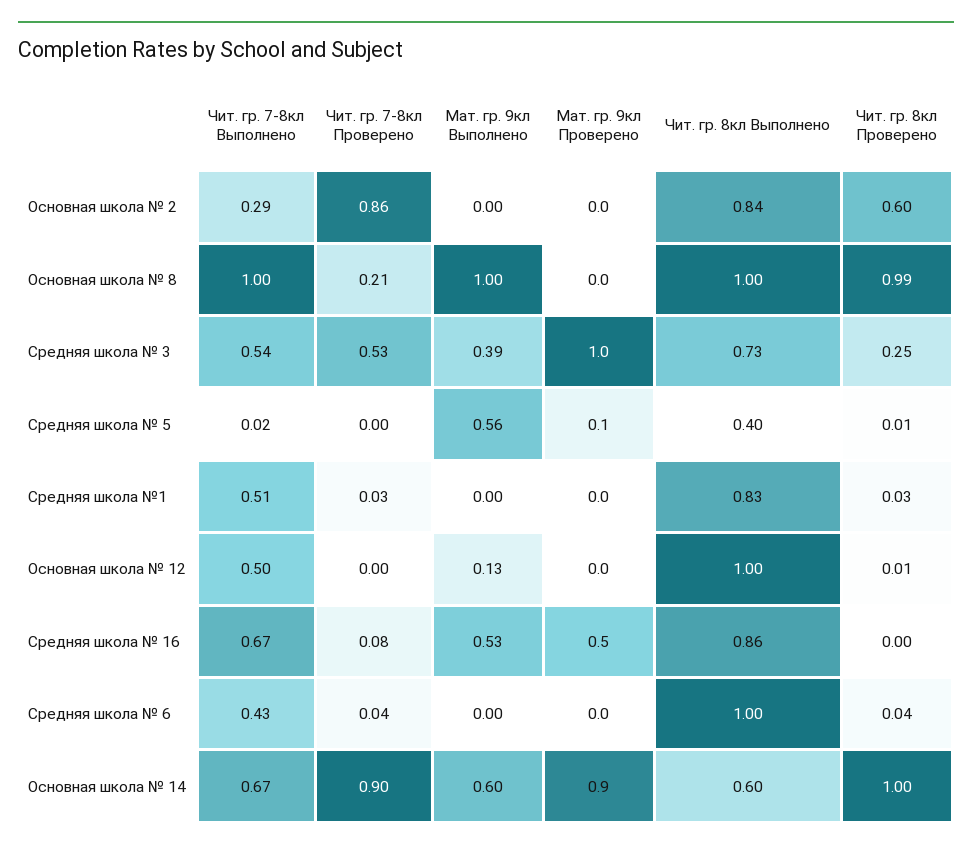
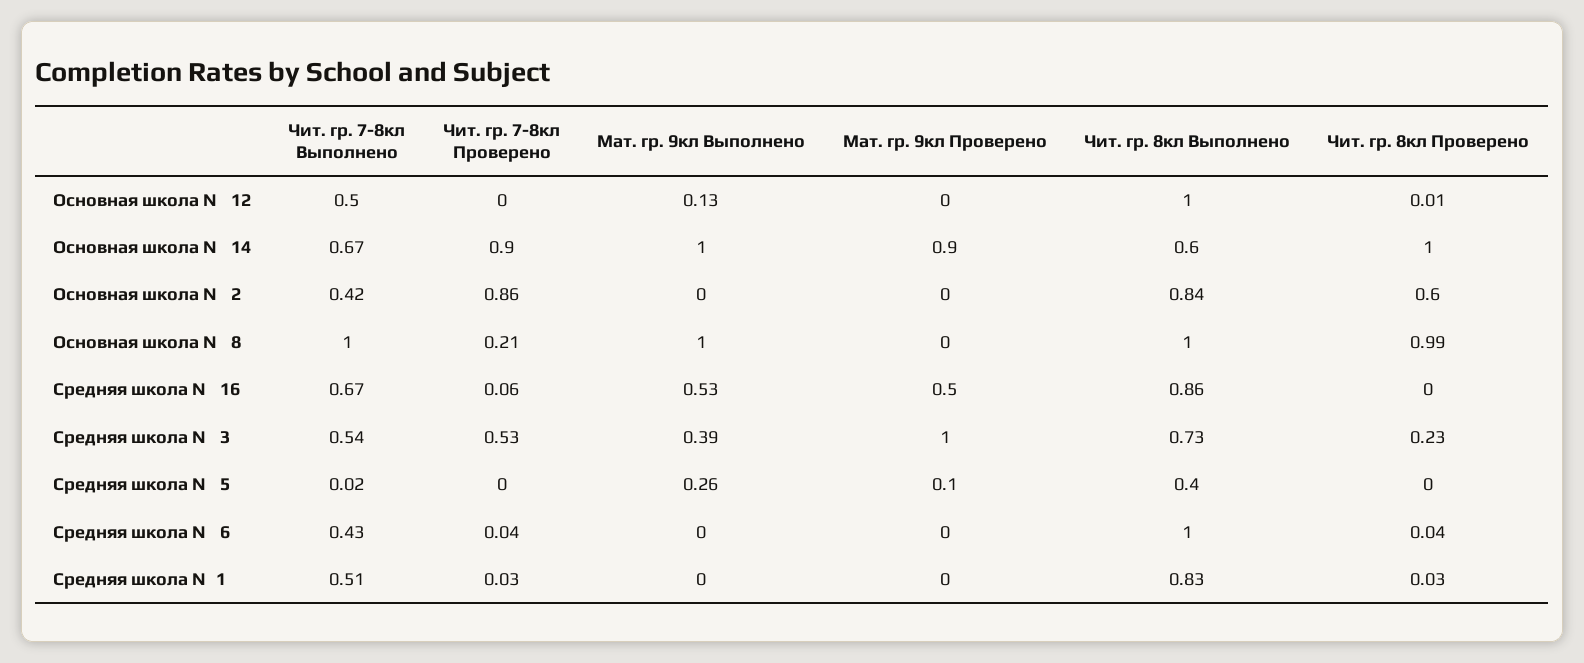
Чит. гр. 7-8кл Выполнено, Основная школа № 2: 0.29 -> 0.42
Чит. гр. 8кл Проверено, Средняя школа № 3: 0.25 -> 0.23
Мат. гр. 9кл Выполнено, Средняя школа № 5: 0.56 -> 0.26
Чит. гр. 8кл Проверено, Средняя школа № 5: 0.01 -> 0
Чит. гр. 7-8кл Проверено, Средняя школа № 16: 0.08 -> 0.06
Мат. гр. 9кл Выполнено, Основная школа № 14: 0.6 -> 1

